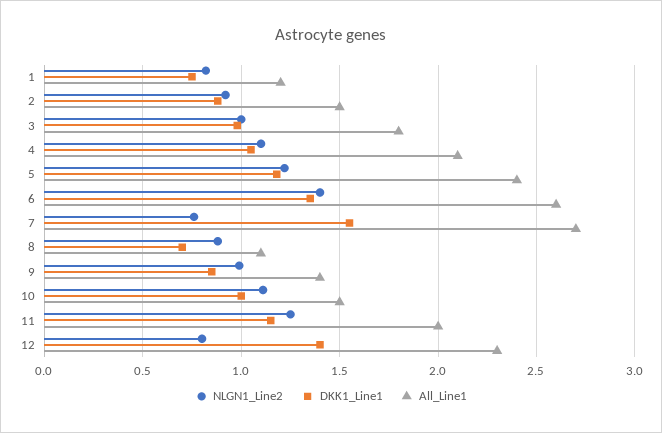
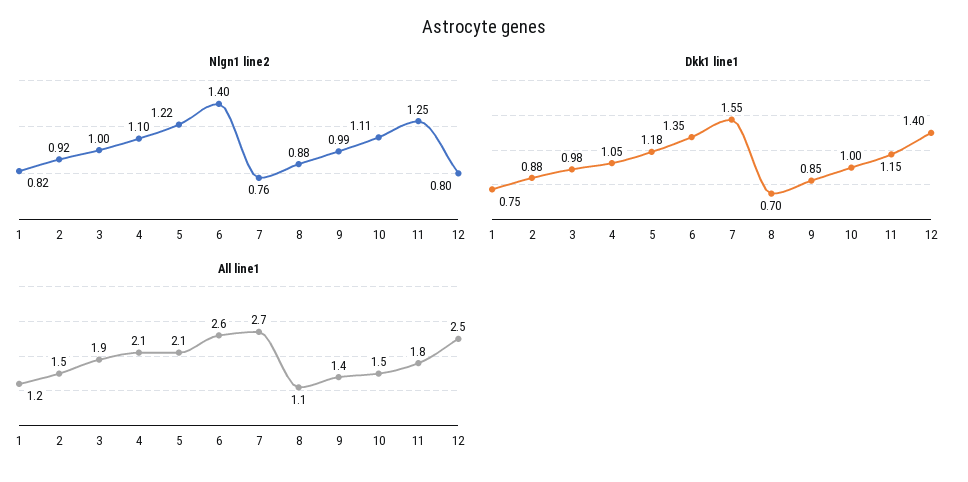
All_Line1, 3: 1.8 -> 1.9
All_Line1, 5: 2.4 -> 2.1
All_Line1, 11: 2 -> 1.8
All_Line1, 12: 2.3 -> 2.5

